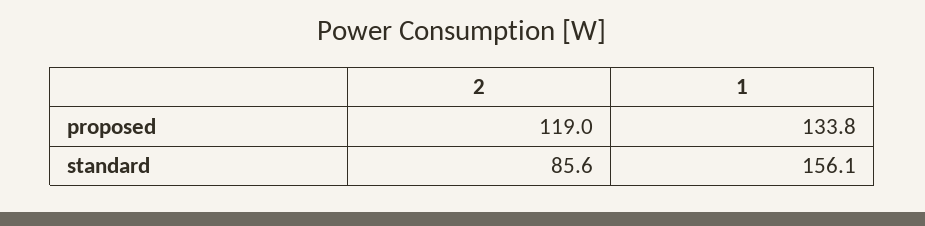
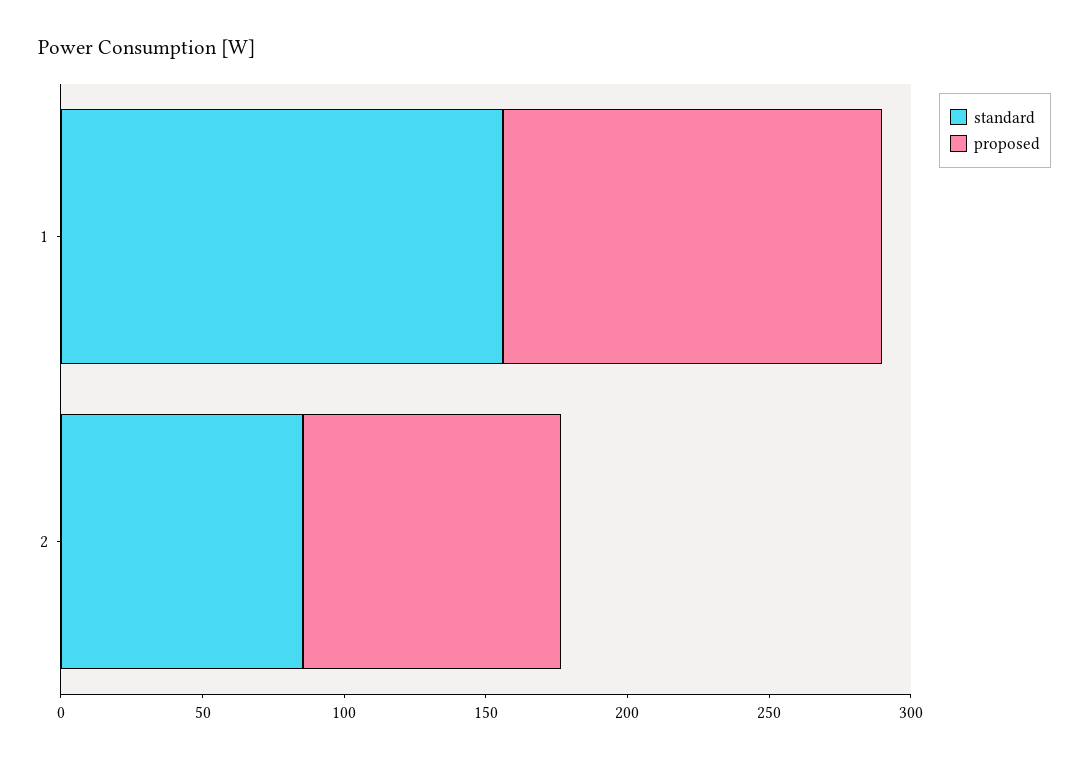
proposed, 2: 119 -> 90

